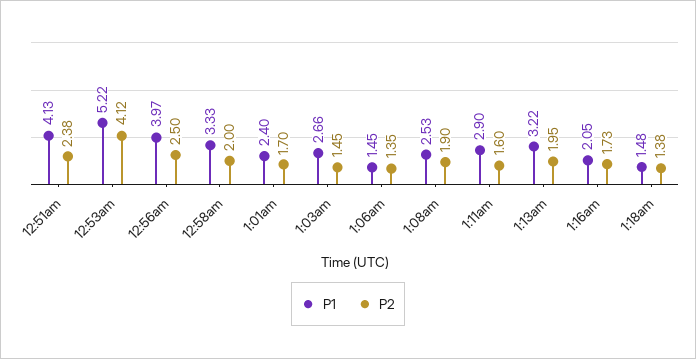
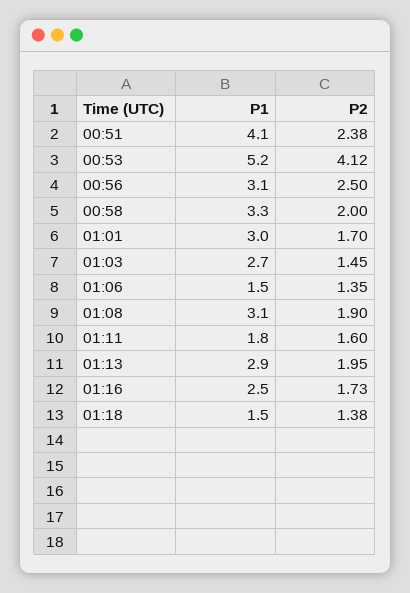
P1, 12:56am: 3.97 -> 3.1
P1, 1:01am: 2.4 -> 3
P1, 1:08am: 2.53 -> 3.1
P1, 1:11am: 2.9 -> 1.8
P1, 1:13am: 3.22 -> 2.9
P1, 1:16am: 2.05 -> 2.5

